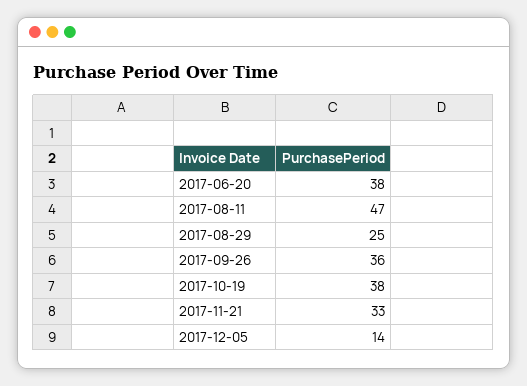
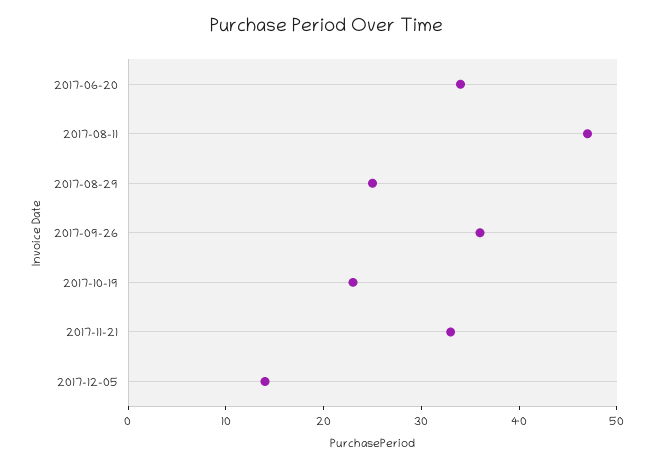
2017-06-20: 38 -> 34
2017-10-19: 38 -> 23

